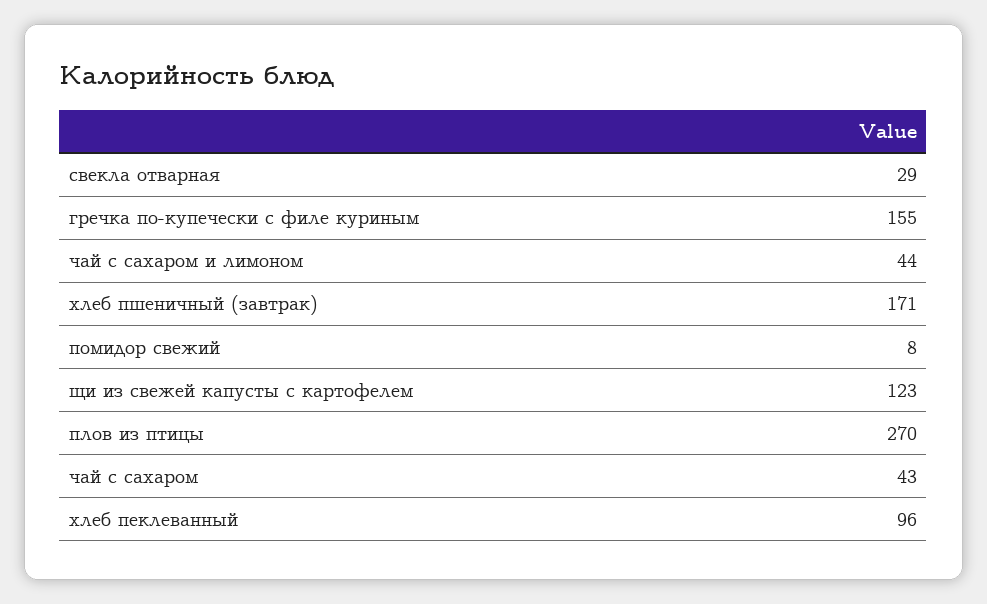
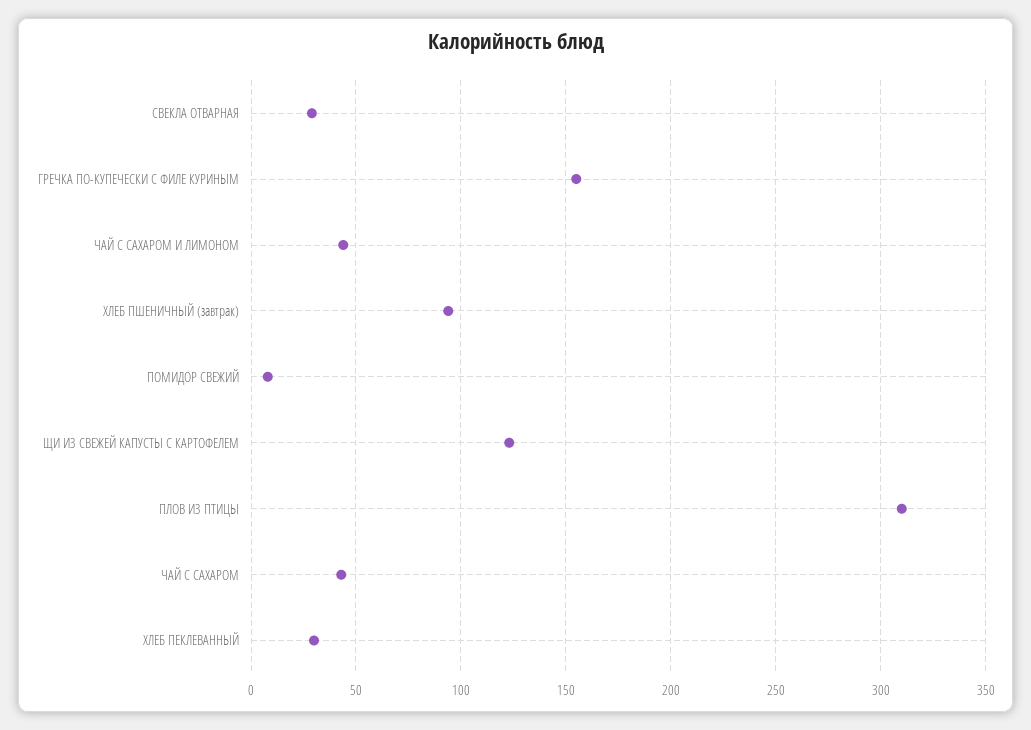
хлеб пшеничный (завтрак): 171 -> 95
плов из птицы: 270 -> 310
хлеб пеклеванный: 96 -> 30

